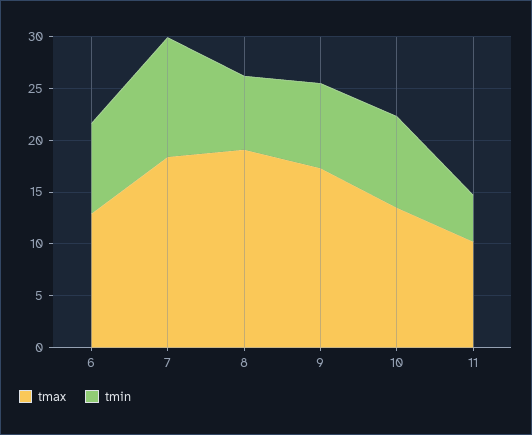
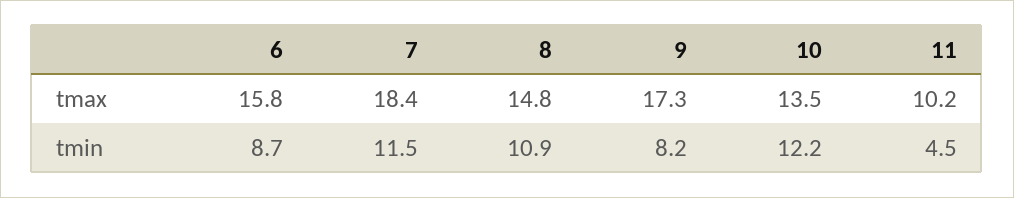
tmax, 6: 13 -> 15.8
tmax, 8: 19 -> 14.8
tmin, 8: 7 -> 10.9
tmin, 10: 9 -> 12.2

